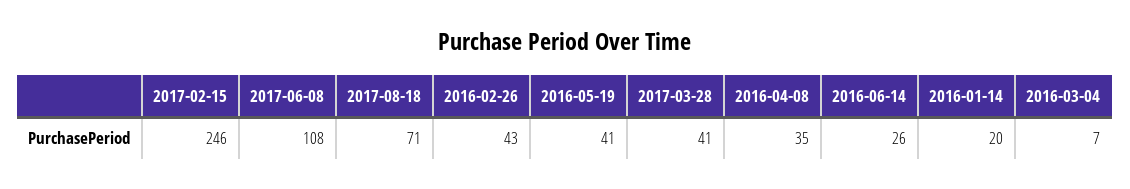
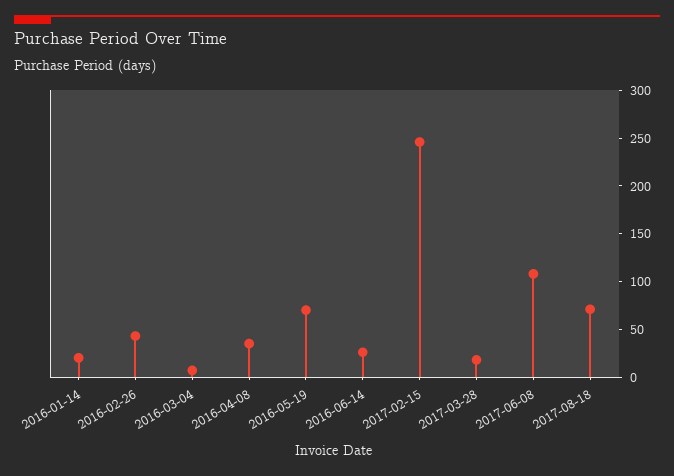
2016-05-19: 41 -> 70
2017-03-28: 41 -> 20

